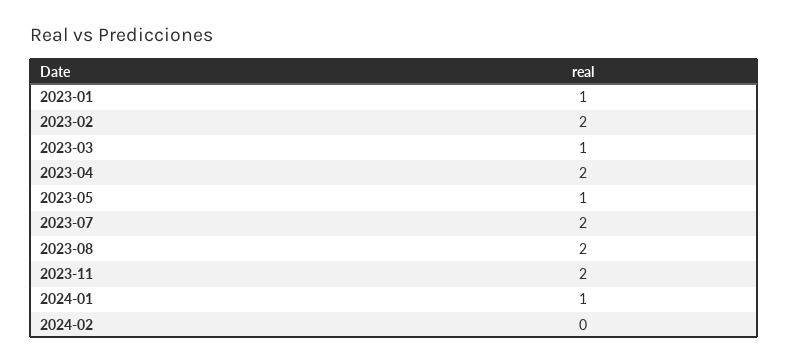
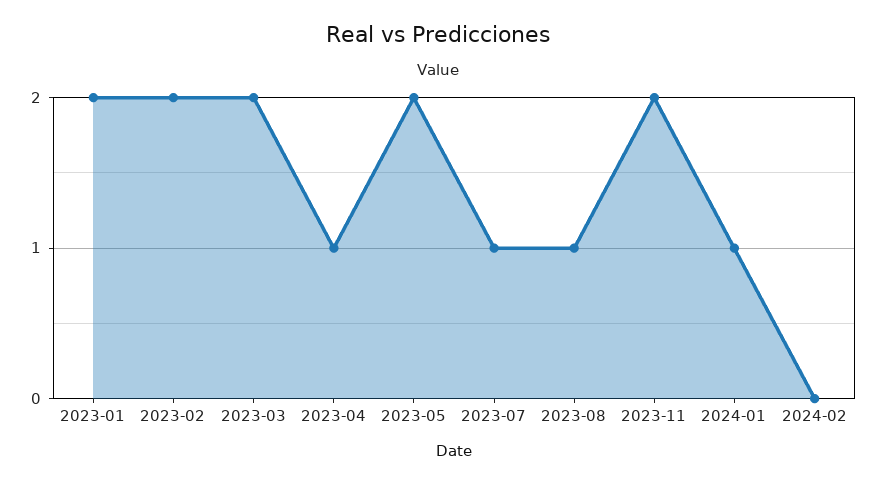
2023-01: 1 -> 2
2023-03: 1 -> 2
2023-04: 2 -> 1
2023-05: 1 -> 2
2023-07: 2 -> 1
2023-08: 2 -> 1

